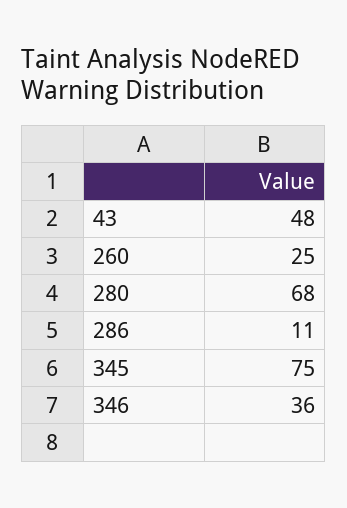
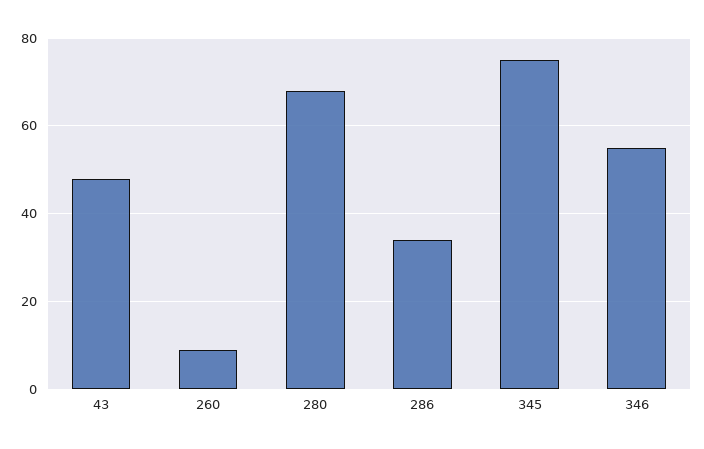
260: 25 -> 10
286: 11 -> 35
346: 36 -> 55

